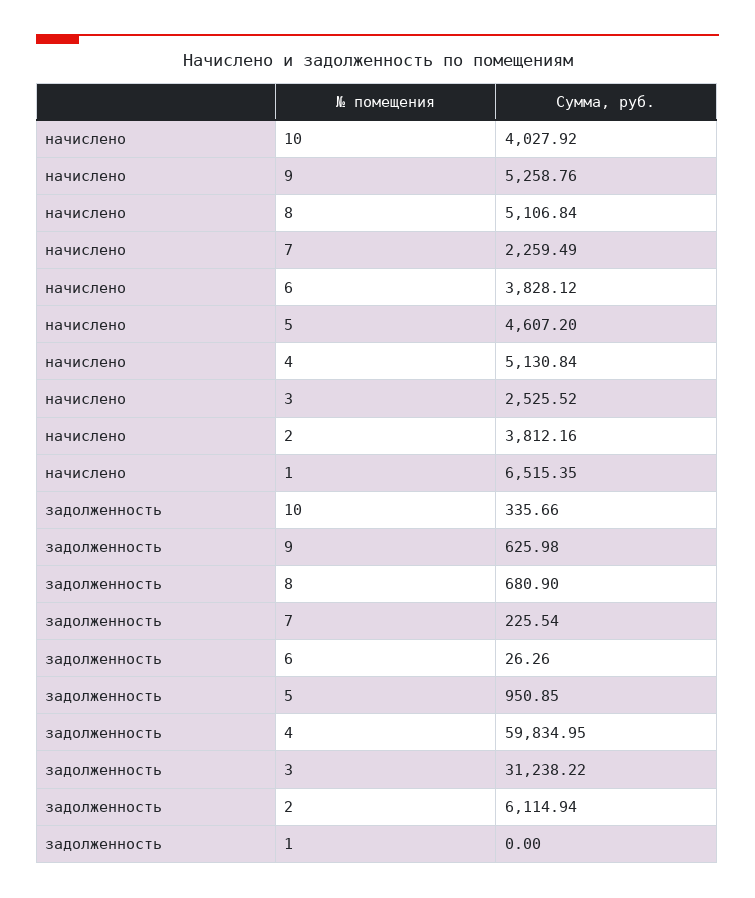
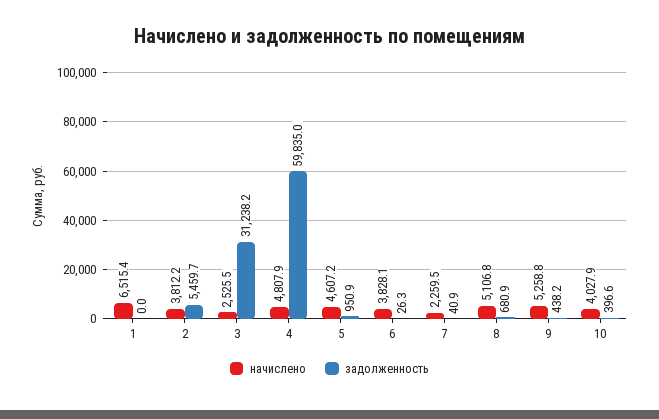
начислено, 4: 5130.84 -> 4807.9
задолженность, 10: 335.66 -> 396.6
задолженность, 9: 625.98 -> 438.2
задолженность, 7: 225.54 -> 40.9
задолженность, 2: 6114.94 -> 5459.7

